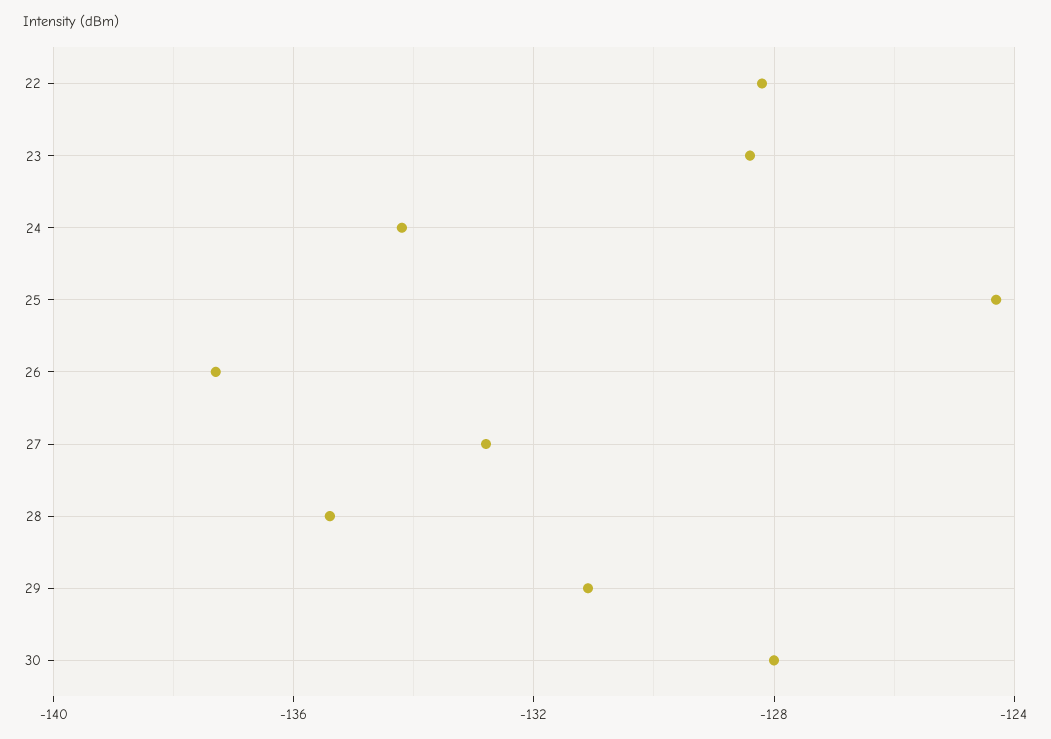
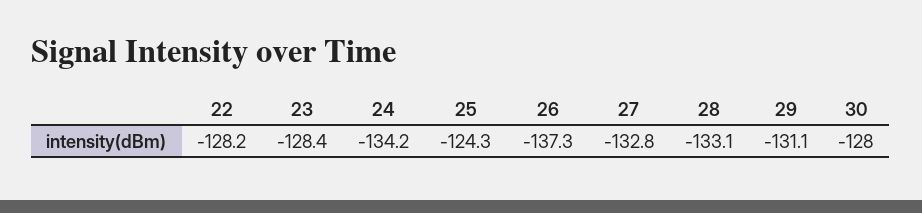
28: -135.5 -> -133.1

